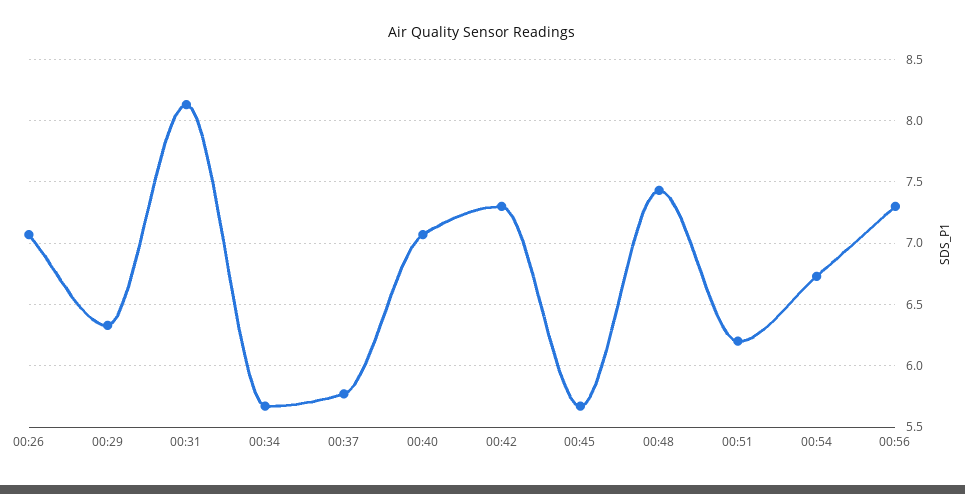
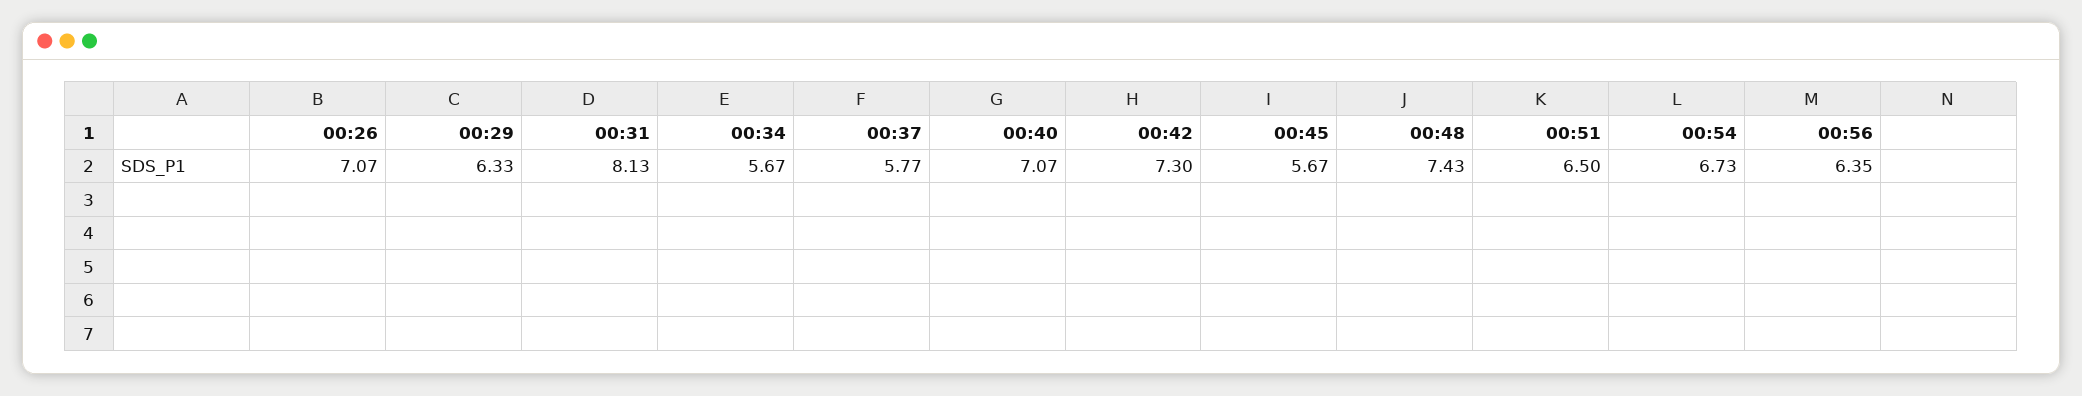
00:51: 6.2 -> 6.5
00:56: 7.3 -> 6.35

